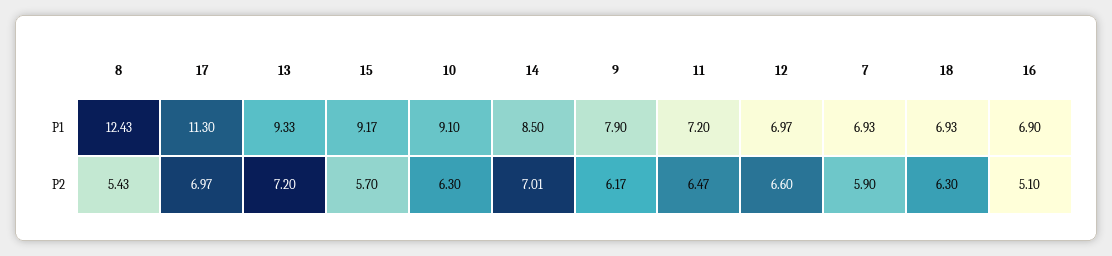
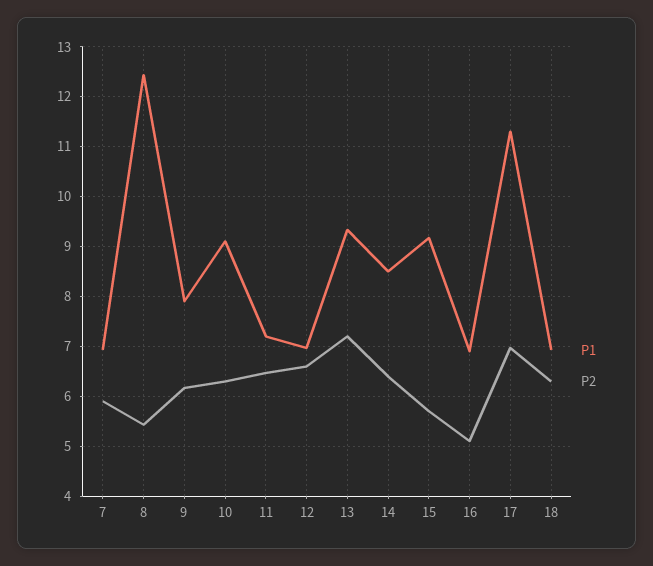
P2, 14: 7.01 -> 6.4

